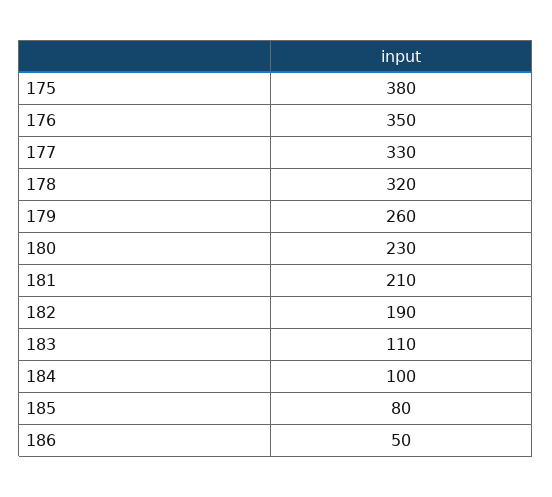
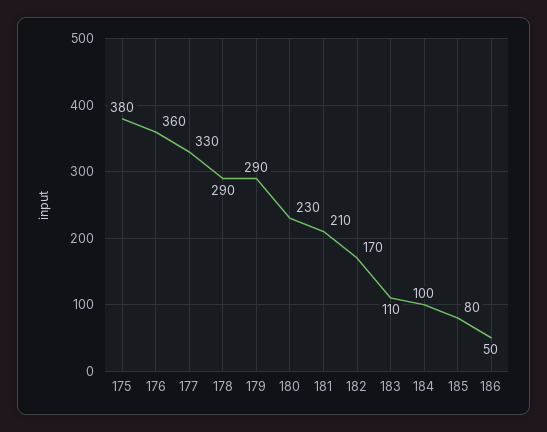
176: 350 -> 360
178: 320 -> 290
179: 260 -> 290
182: 190 -> 170

